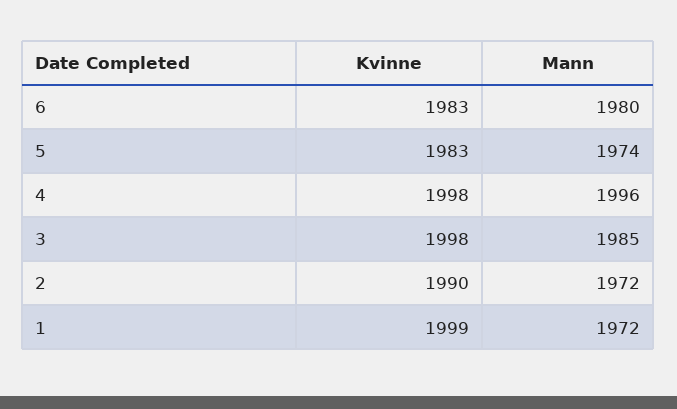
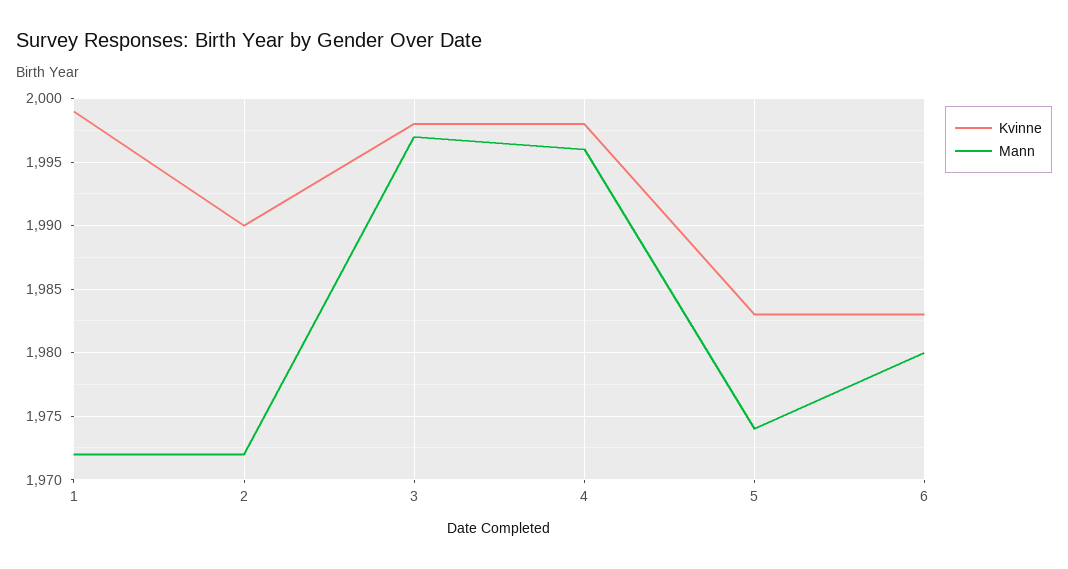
Mann, 3: 1985 -> 1997

